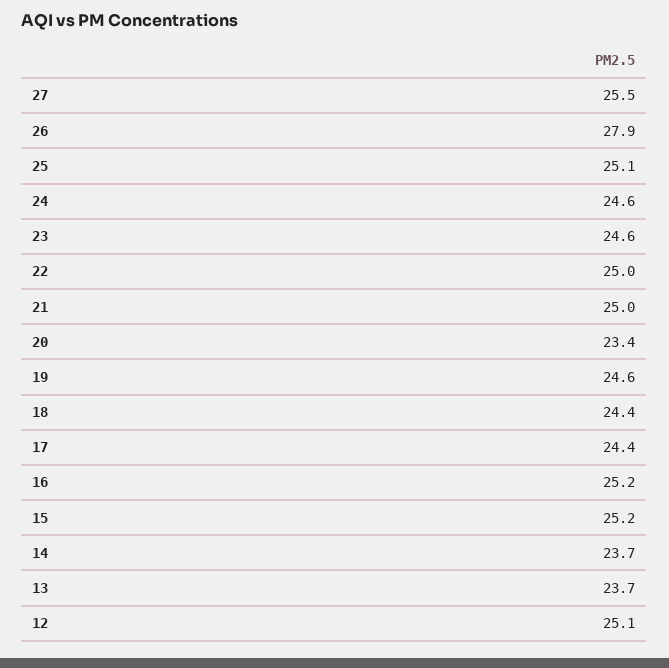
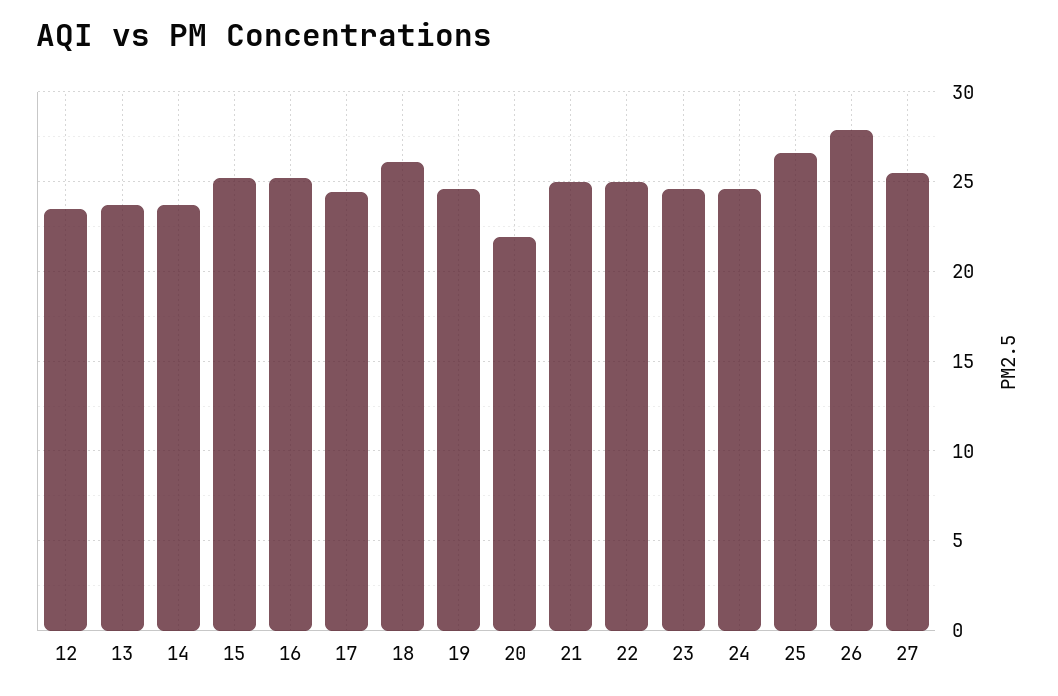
25: 25.1 -> 26.5
20: 23.4 -> 22
18: 24.4 -> 26
12: 25.1 -> 23.5

